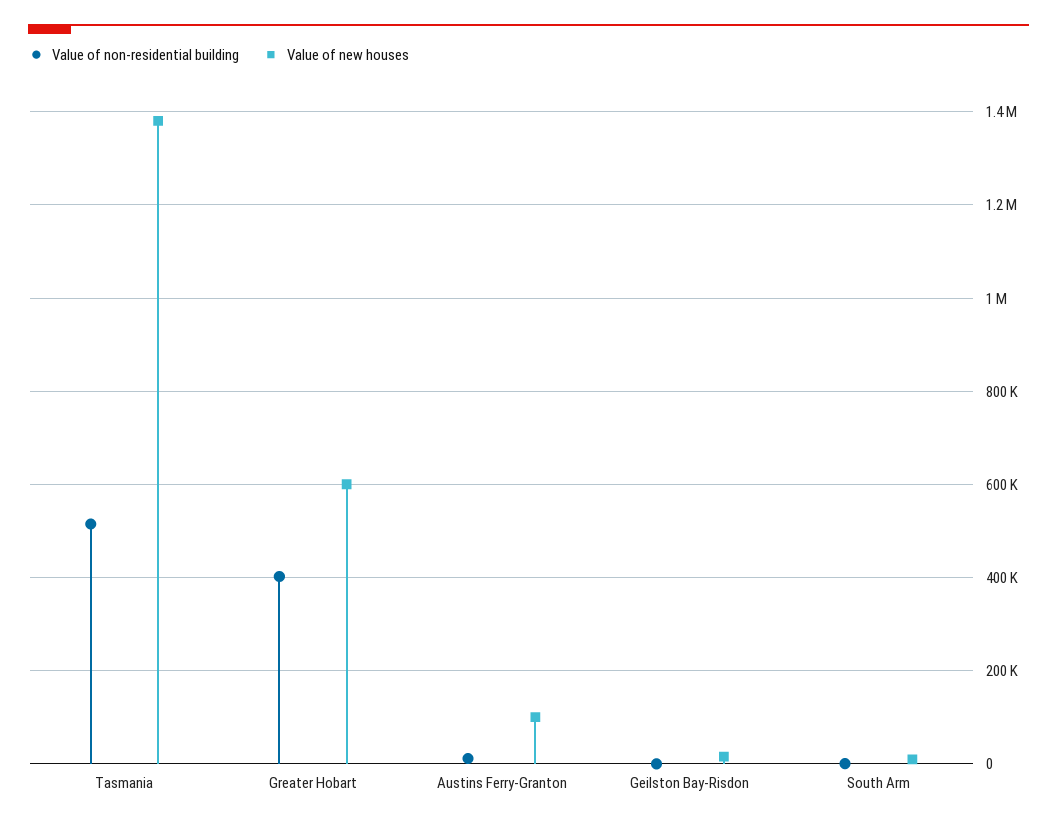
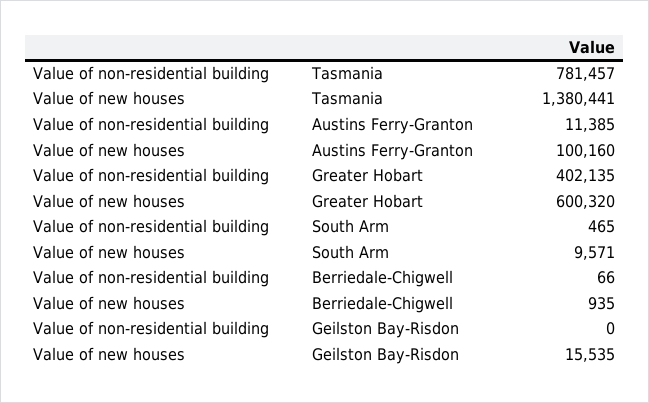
Value of non-residential building, Tasmania: 520000 -> 781457
Value of non-residential building, Berriedale-Chigwell: none -> 66
Value of new houses, Berriedale-Chigwell: none -> 935

